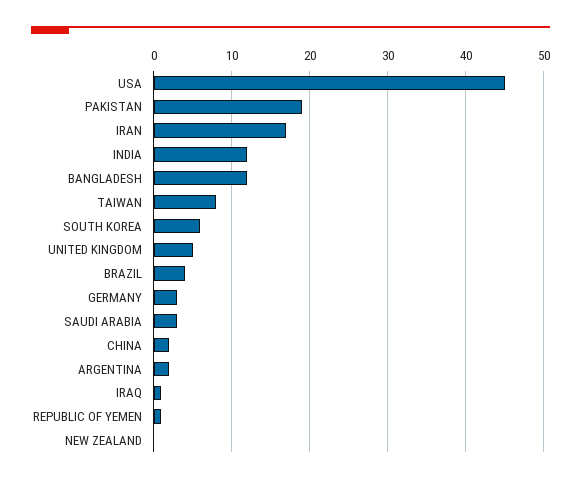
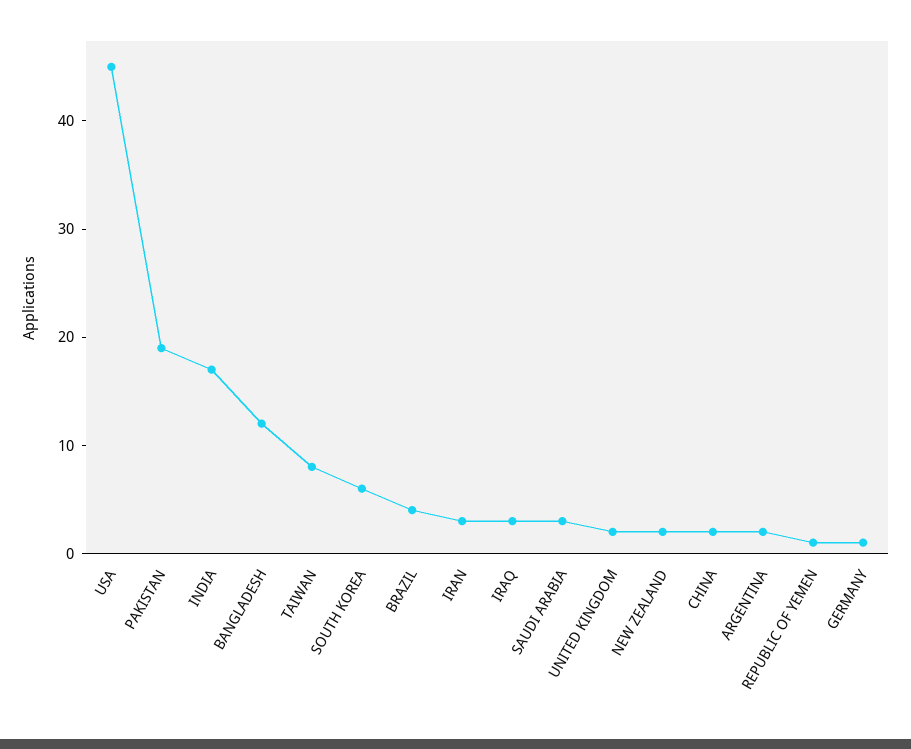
IRAN: 17 -> 3
INDIA: 12 -> 17
UNITED KINGDOM: 5 -> 2
GERMANY: 3 -> 1
IRAQ: 1 -> 3
NEW ZEALAND: 0 -> 2

